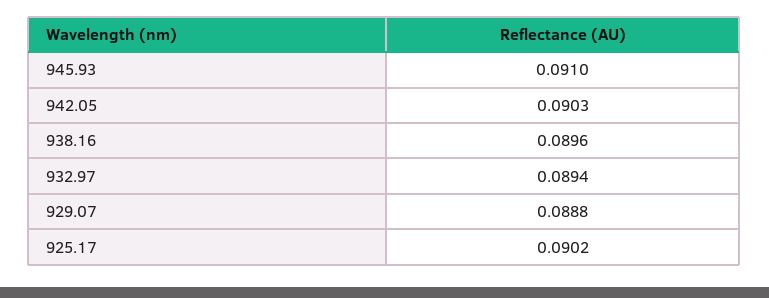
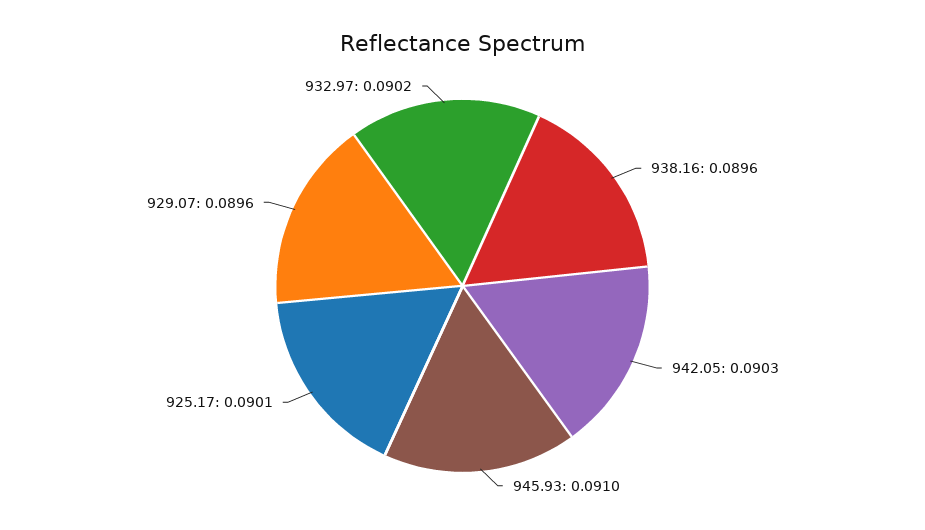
932.97: 0.0894 -> 0.0902
929.07: 0.0888 -> 0.0896
925.17: 0.0902 -> 0.0901

